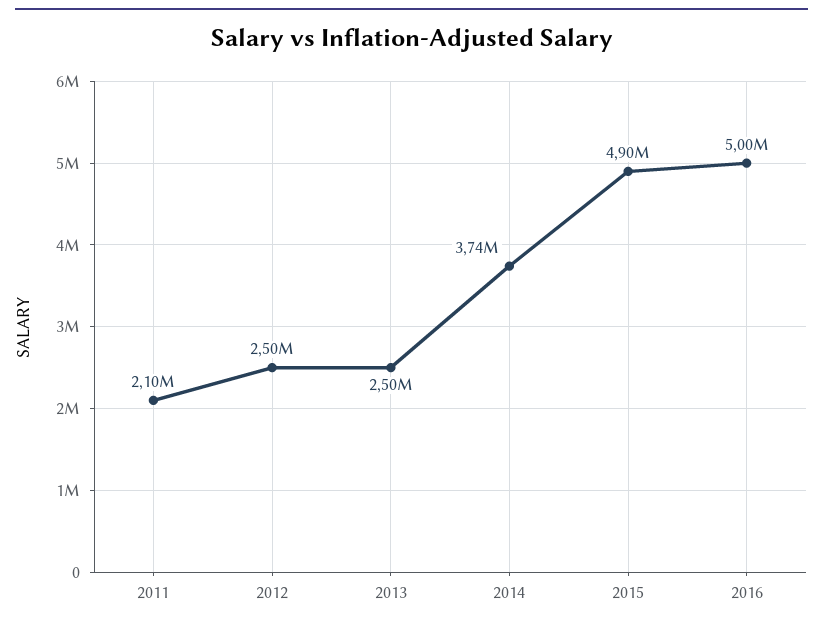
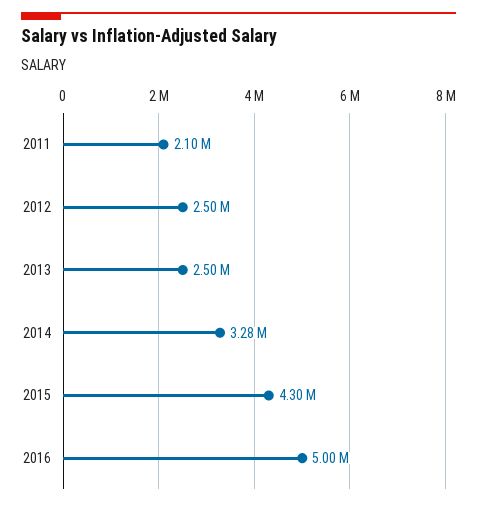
2014: 3740000 -> 3280000
2015: 4900000 -> 4300000

